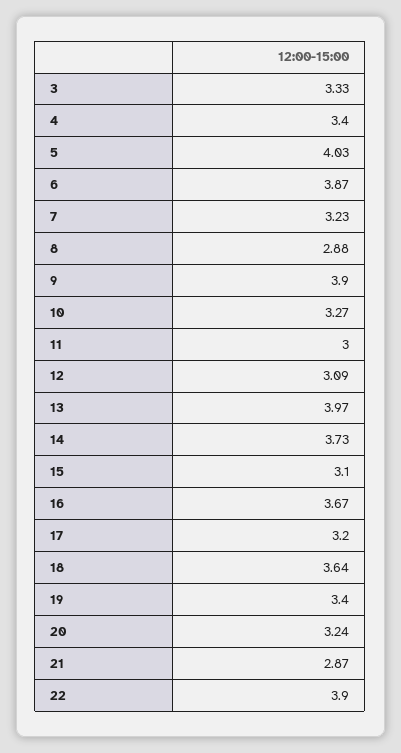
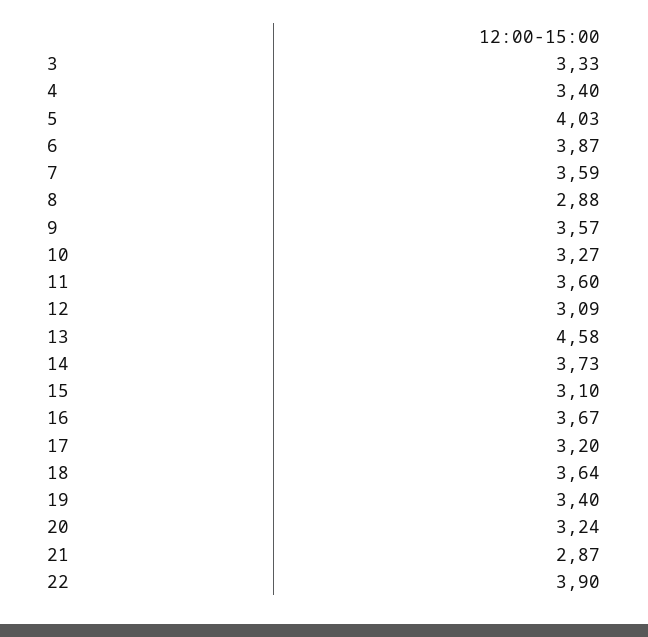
7: 3.23 -> 3.59
9: 3.9 -> 3.57
11: 3 -> 3.6
13: 3.97 -> 4.58

